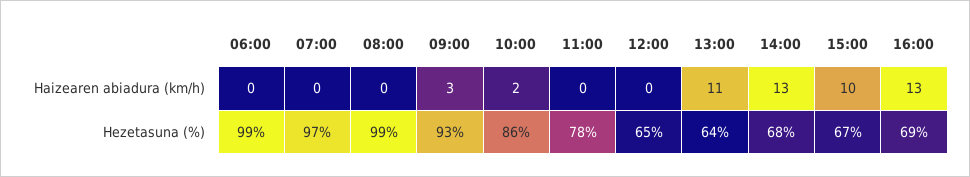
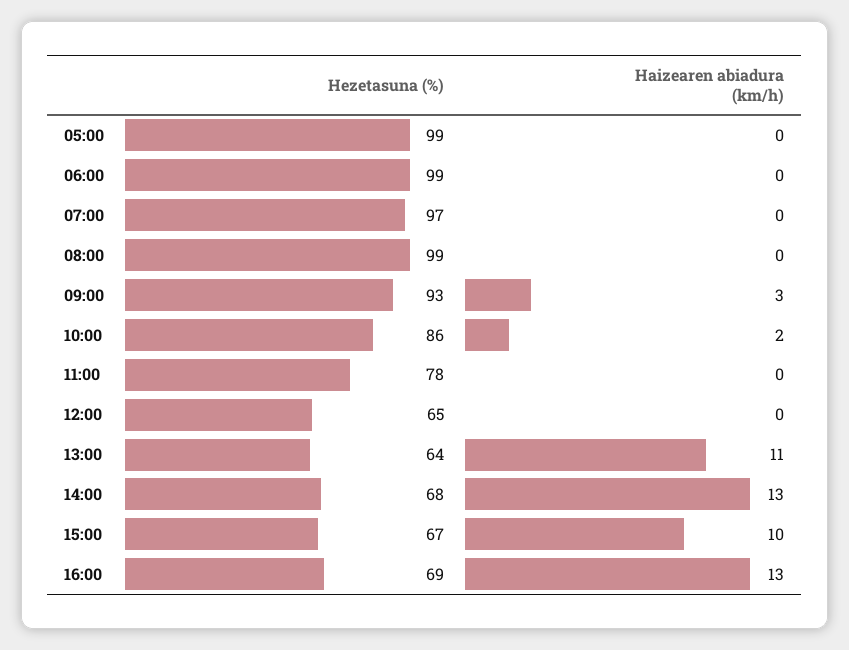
05:00, Hezetasuna (%): none -> 99
05:00, Haizearen abiadura (km/h): none -> 0

